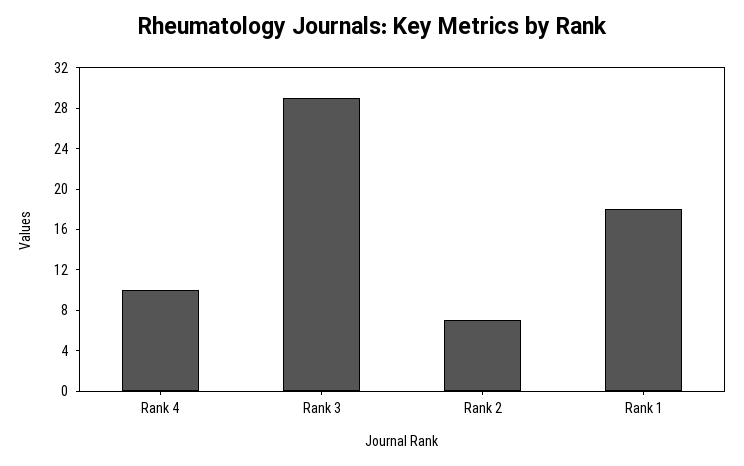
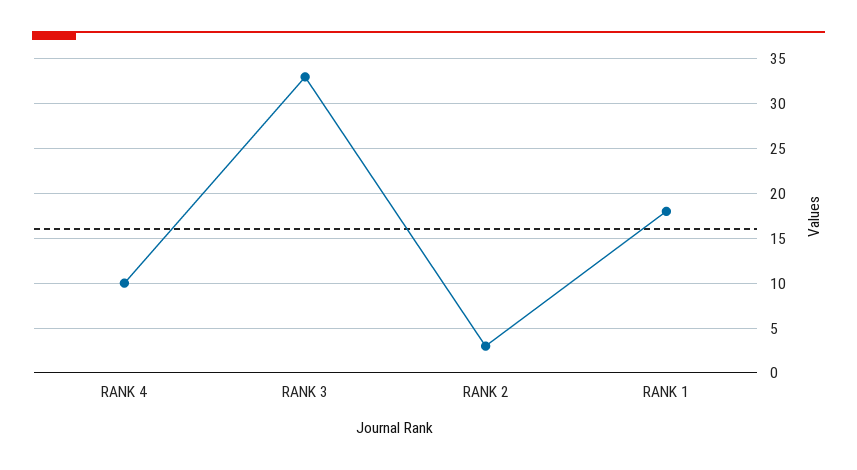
Rank 3: 29 -> 33
Rank 2: 7 -> 3

